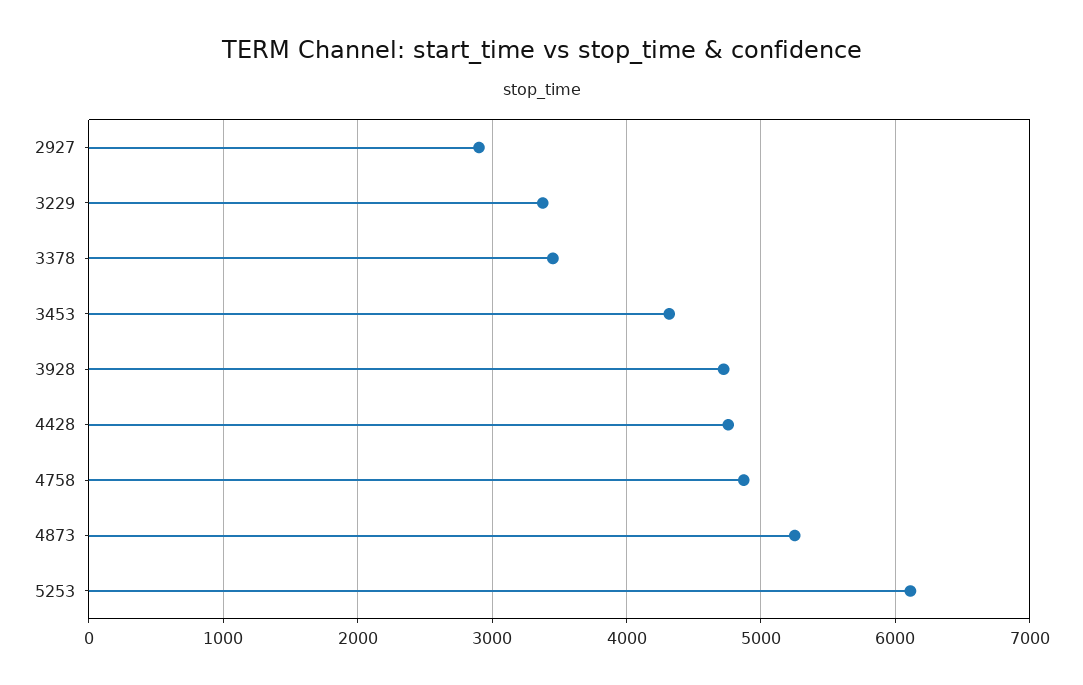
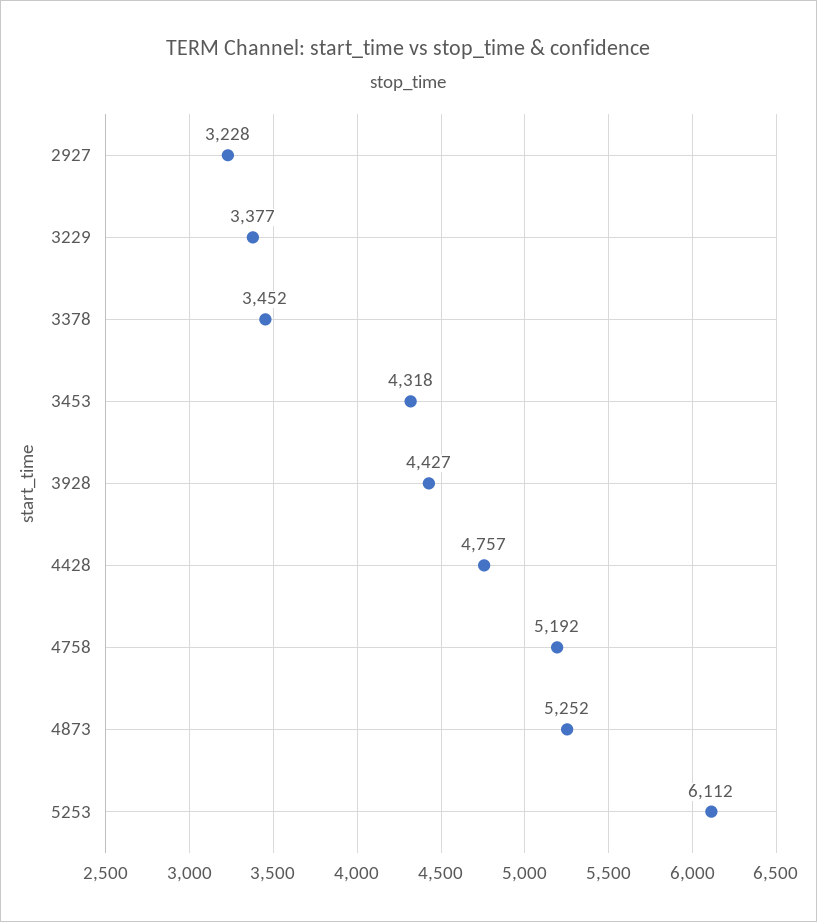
2927: 2900 -> 3228
3928: 4700 -> 4427
4758: 4900 -> 5192

